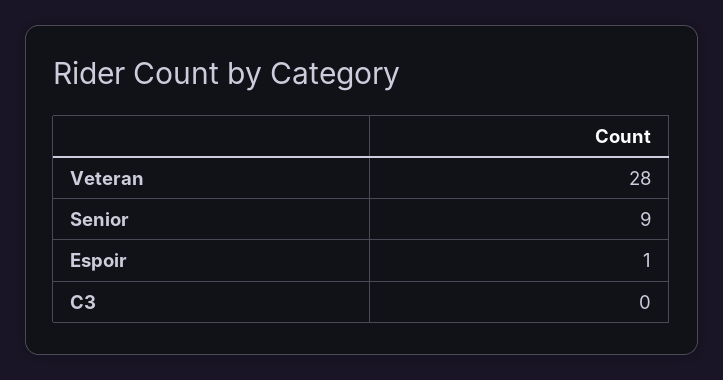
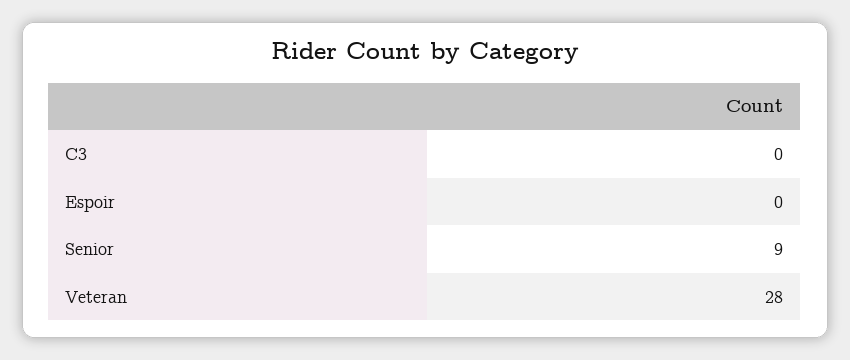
Espoir: 1 -> 0

